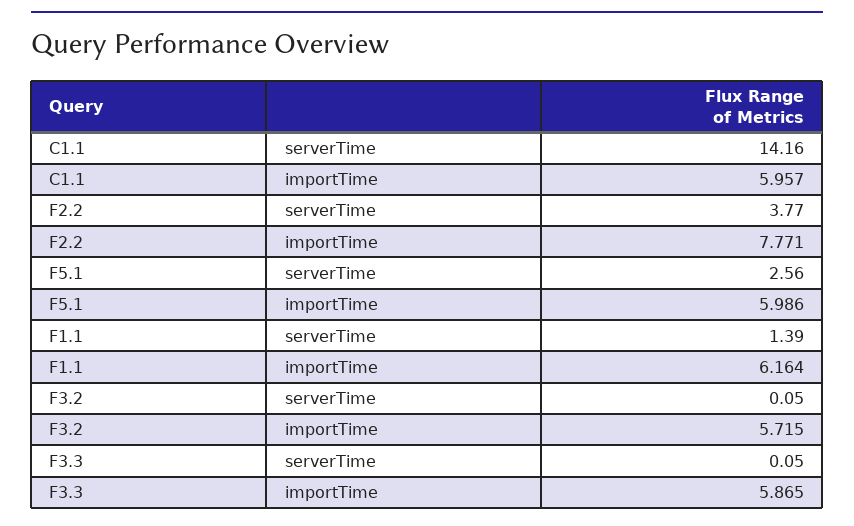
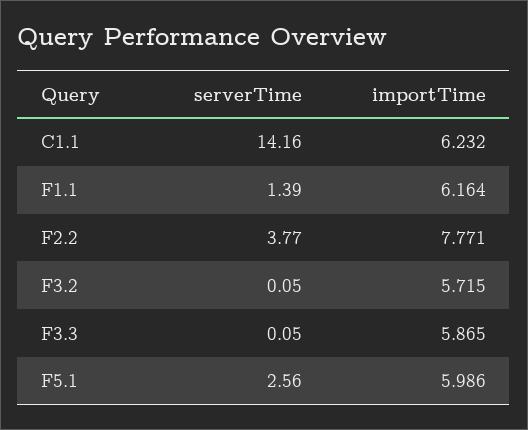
C1.1, importTime: 5.957 -> 6.232

